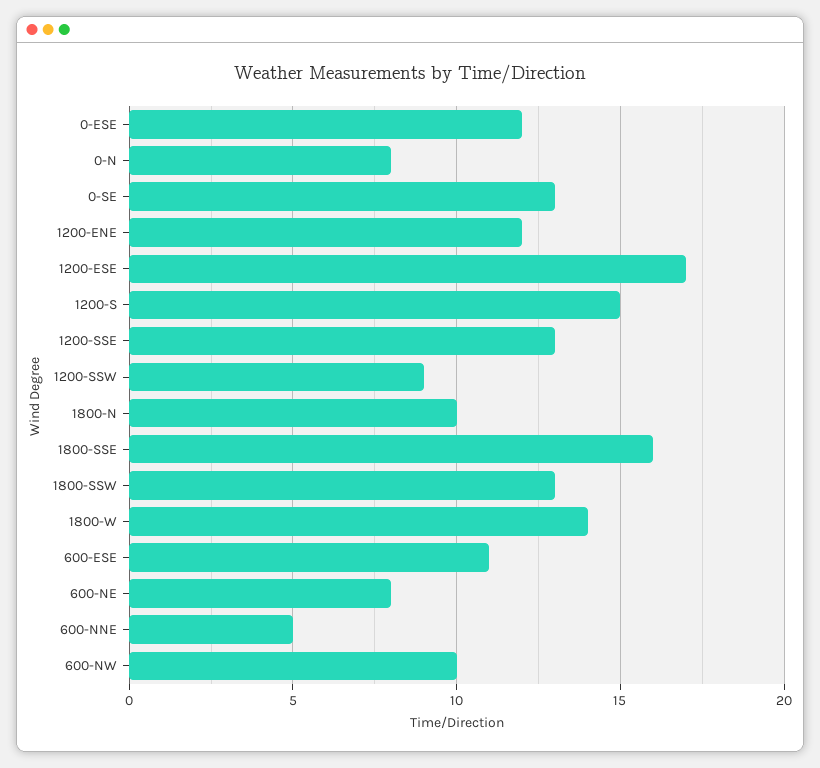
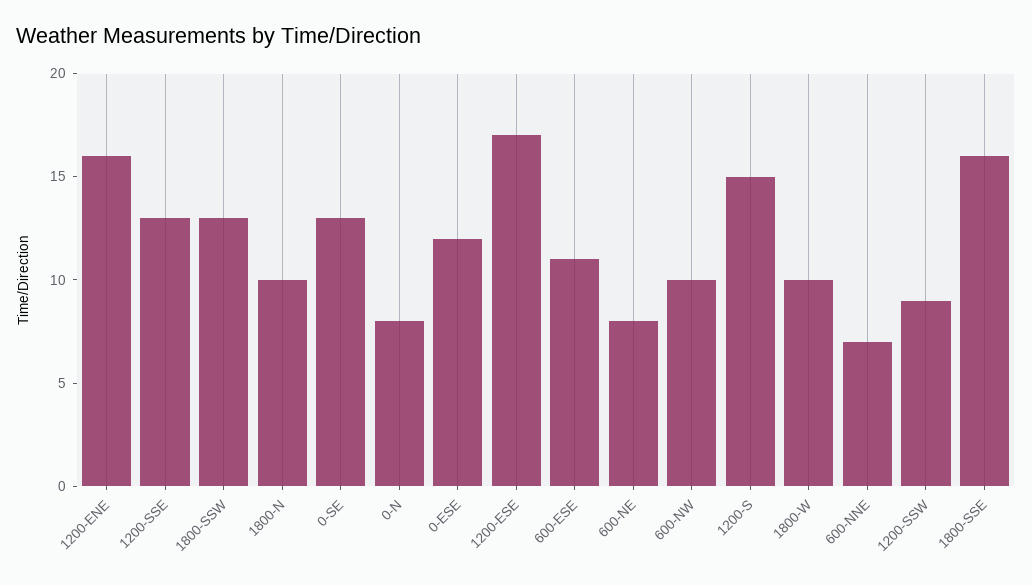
1200-ENE: 12 -> 16
1800-W: 14 -> 10
600-NNE: 5 -> 7

